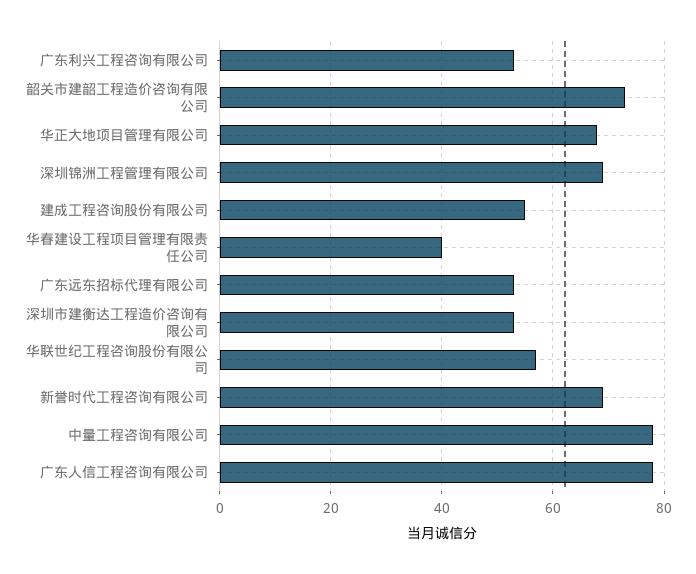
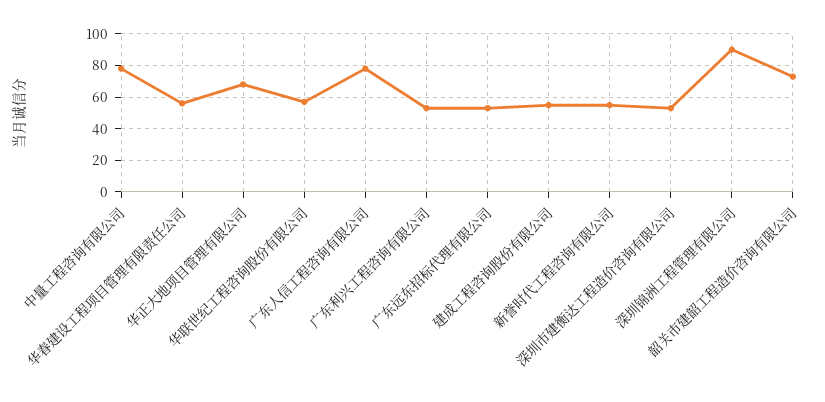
深圳锦洲工程管理有限公司: 70 -> 90
华春建设工程项目管理有限责任公司: 40 -> 55
新誉时代工程咨询有限公司: 70 -> 55

